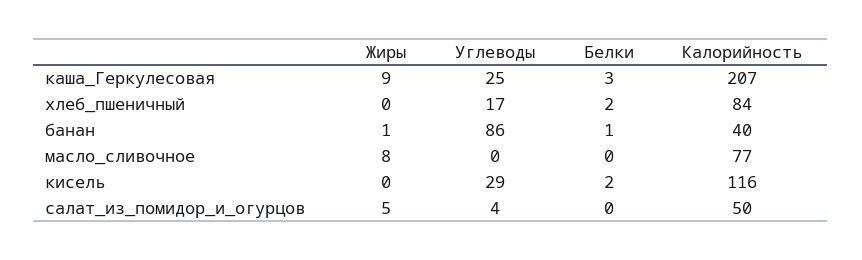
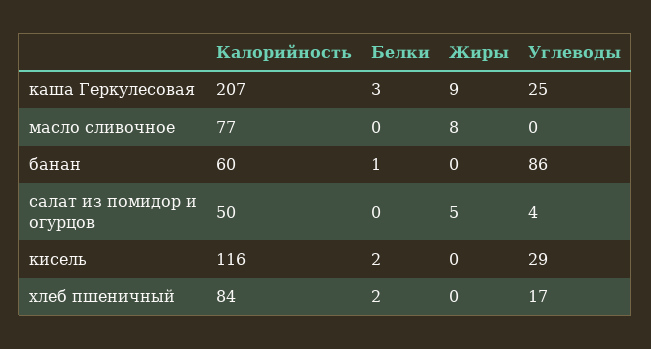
Жиры, банан: 1 -> 0
Калорийность, банан: 40 -> 60

